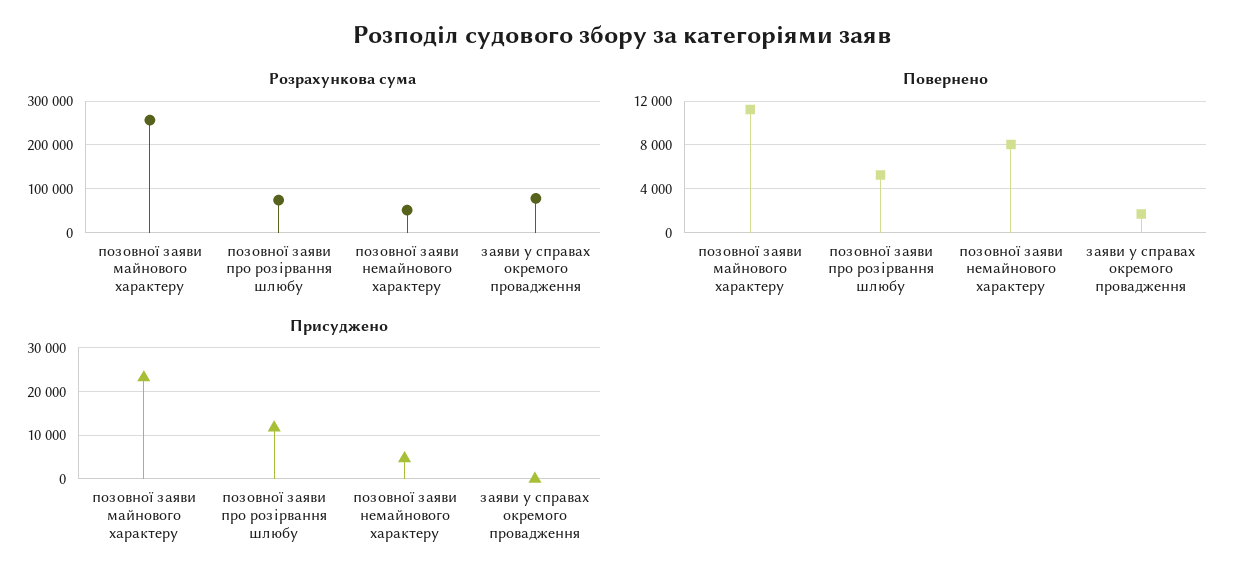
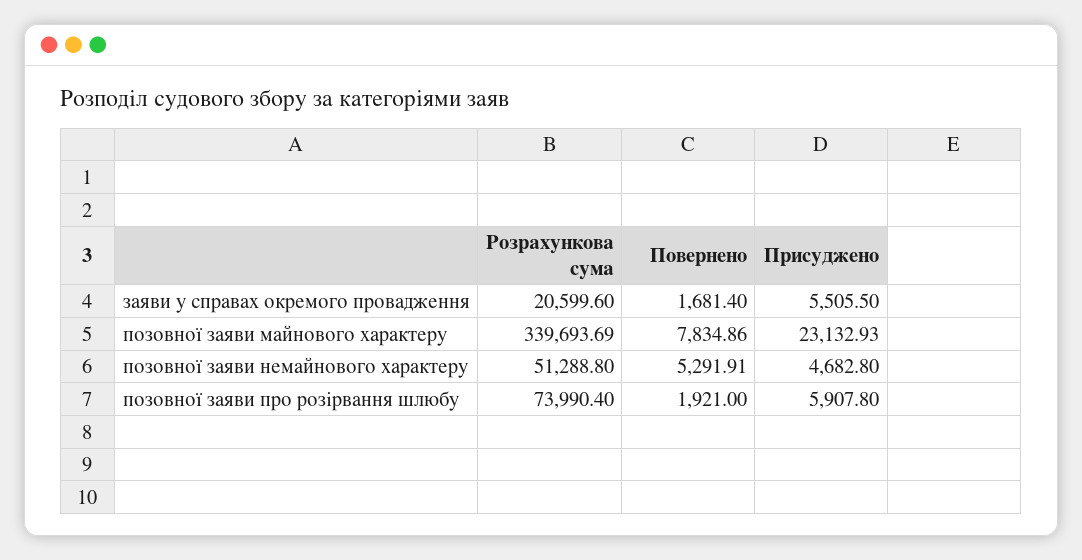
Розрахункова сума, позовної заяви майнового характеру: 260000 -> 339693.69
Розрахункова сума, заяви у справах окремого провадження: 80000 -> 20599.6
Повернено, позовної заяви майнового характеру: 11000 -> 7834.86
Повернено, позовної заяви про розірвання шлюбу: 5000 -> 1921
Повернено, позовної заяви немайнового характеру: 8000 -> 5291.91
Присуджено, позовної заяви про розірвання шлюбу: 12000 -> 5907.8
Присуджено, заяви у справах окремого провадження: 0 -> 5505.5

